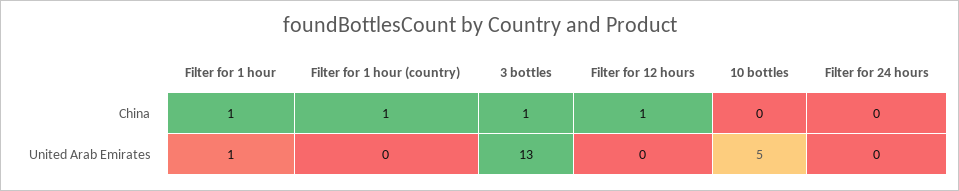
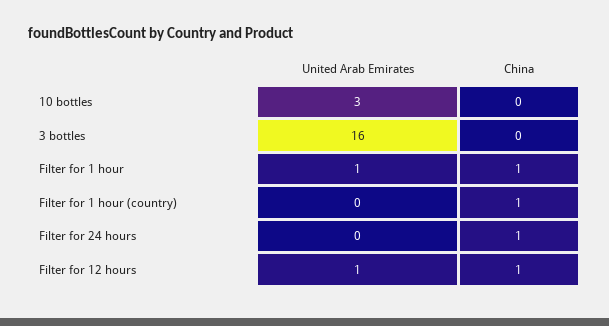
3 bottles, China: 1 -> 0
Filter for 24 hours, China: 0 -> 1
3 bottles, United Arab Emirates: 13 -> 16
Filter for 12 hours, United Arab Emirates: 0 -> 1
10 bottles, United Arab Emirates: 5 -> 3

